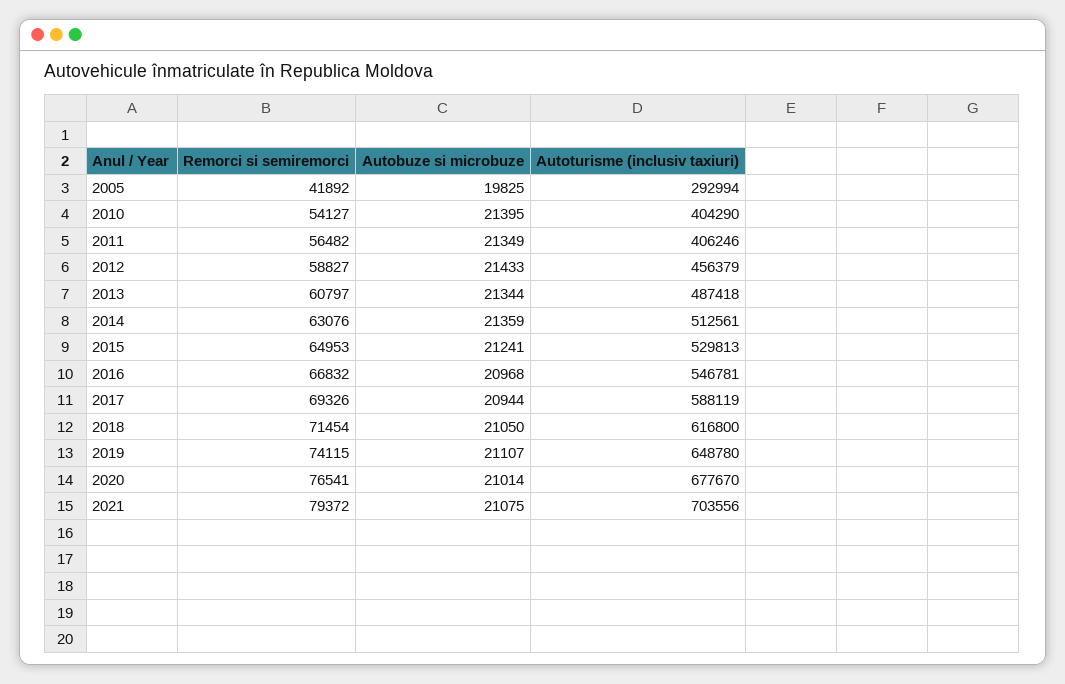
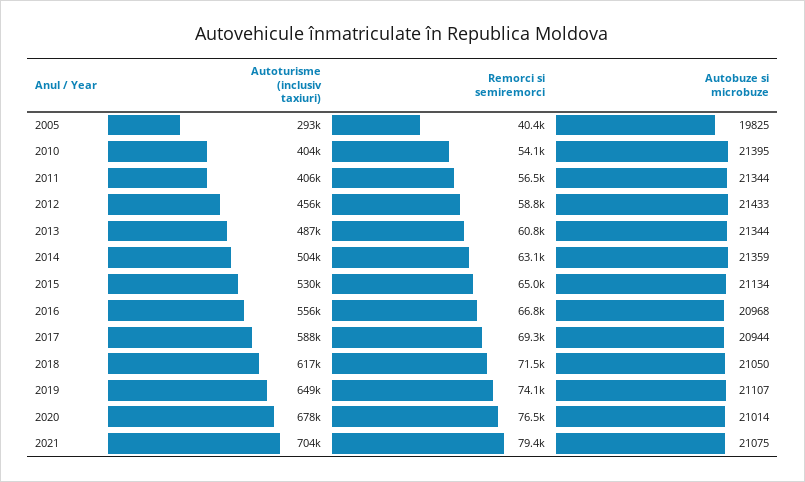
Remorci si semiremorci, 2005: 41892 -> 40400
Autobuze si microbuze, 2011: 21349 -> 21344
Autoturisme (inclusiv taxiuri), 2014: 512561 -> 504000
Autobuze si microbuze, 2015: 21241 -> 21134
Autoturisme (inclusiv taxiuri), 2016: 546781 -> 556000

